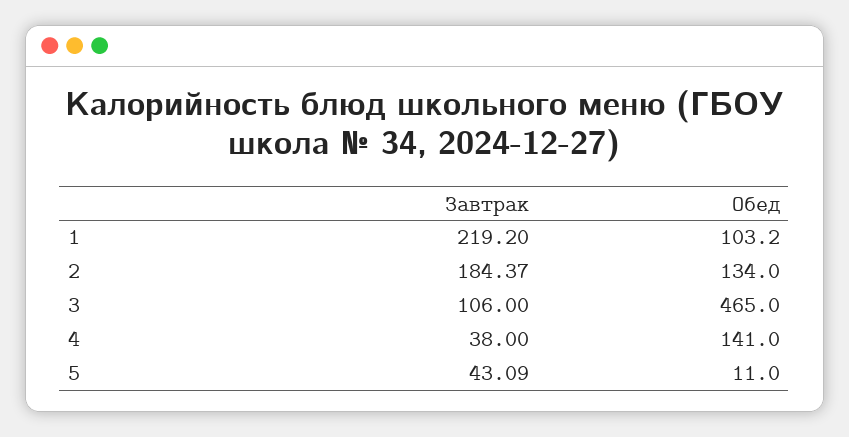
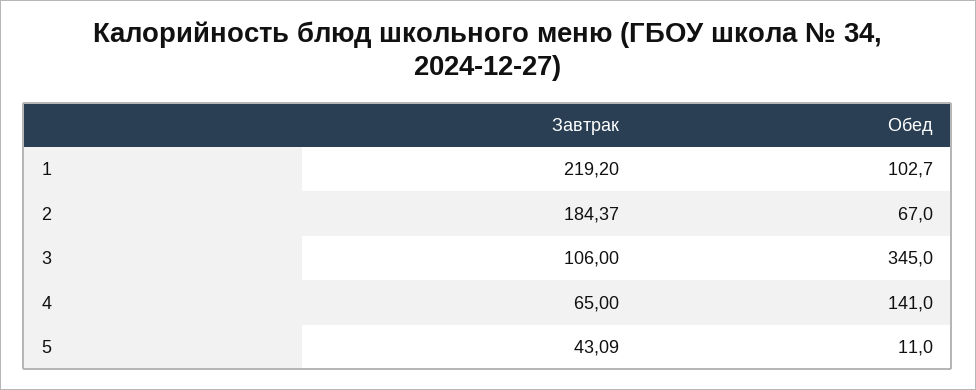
Обед, 1: 103.2 -> 102.7
Обед, 2: 134 -> 67
Обед, 3: 465 -> 345
Завтрак, 4: 38 -> 65

